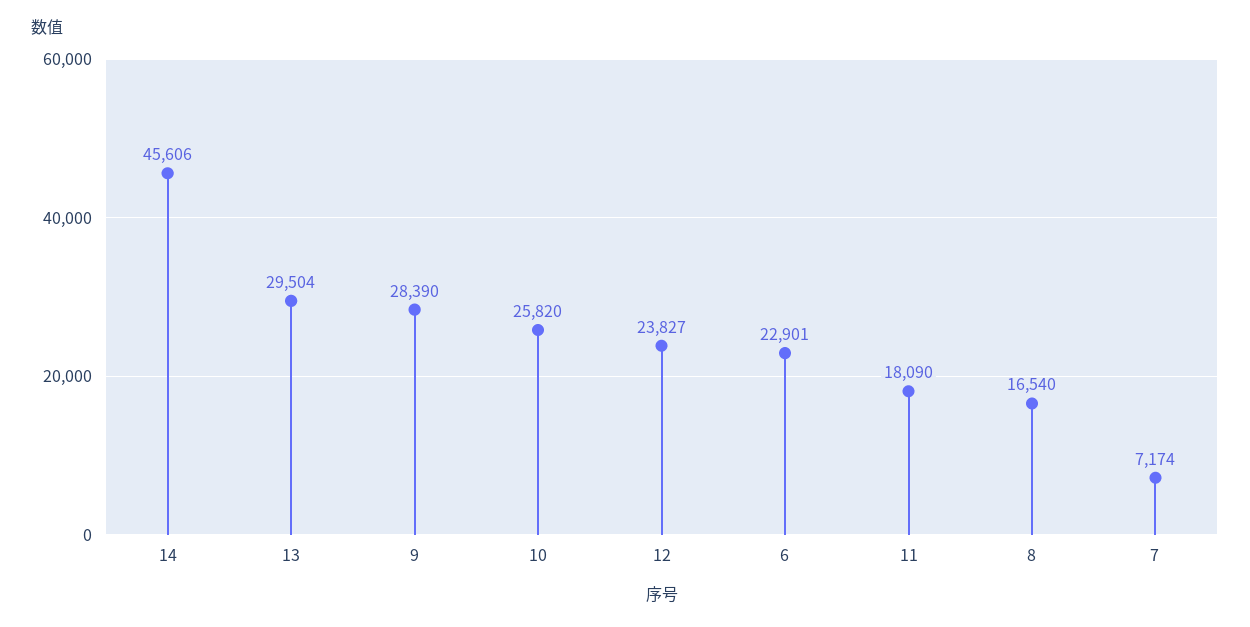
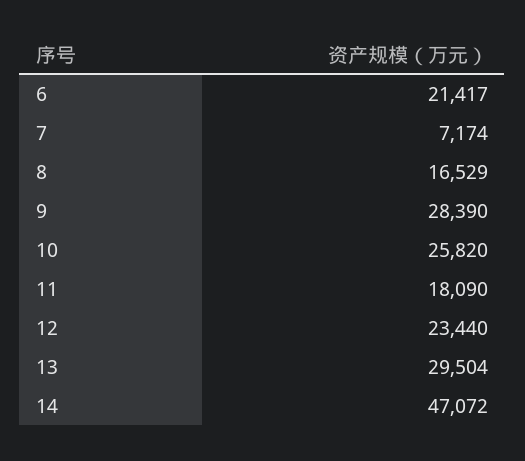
14: 45606 -> 47072
12: 23827 -> 23440
6: 22901 -> 21417
8: 16540 -> 16529

